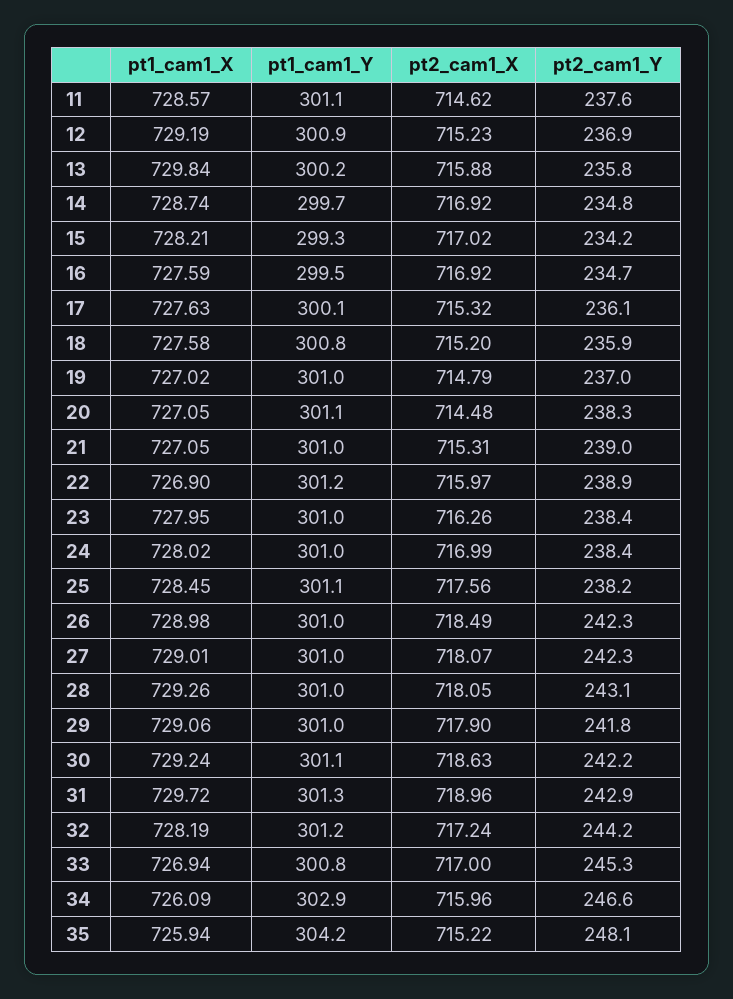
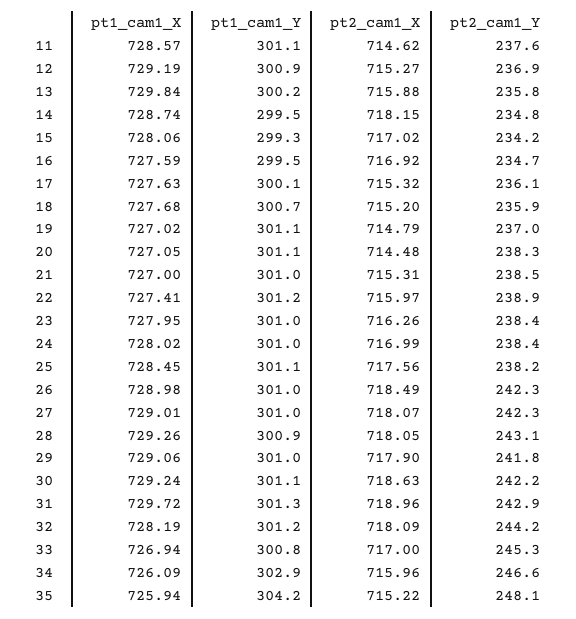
pt2_cam1_X, 12: 715.23 -> 715.27
pt1_cam1_Y, 14: 299.7 -> 299.5
pt2_cam1_X, 14: 716.92 -> 718.15
pt1_cam1_X, 15: 728.21 -> 728.06
pt1_cam1_X, 18: 727.58 -> 727.68
pt1_cam1_Y, 18: 300.8 -> 300.7
pt1_cam1_Y, 19: 301 -> 301.1
pt1_cam1_X, 21: 727.05 -> 727
pt2_cam1_Y, 21: 239 -> 238.5
pt1_cam1_X, 22: 726.9 -> 727.41
pt1_cam1_Y, 28: 301 -> 300.9
pt2_cam1_X, 32: 717.24 -> 718.09

